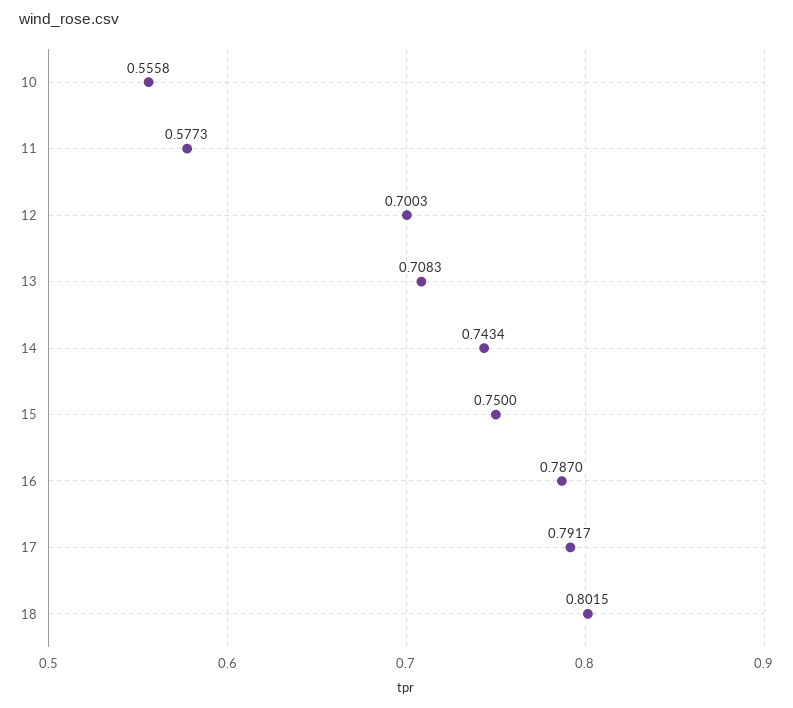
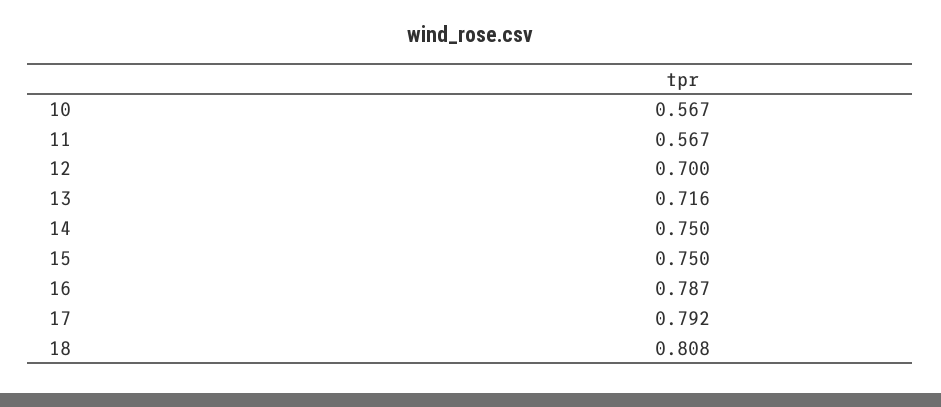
10: 0.5558 -> 0.567
11: 0.5773 -> 0.567
13: 0.7083 -> 0.716
14: 0.7434 -> 0.75
18: 0.8015 -> 0.808

